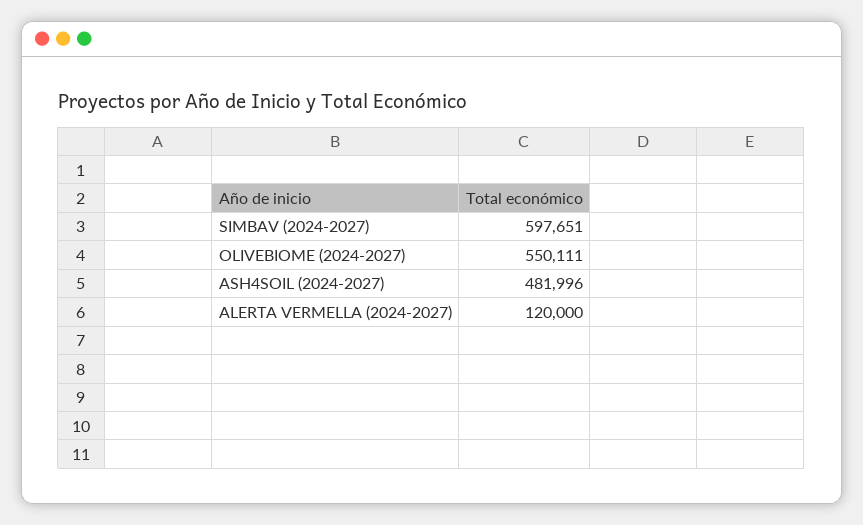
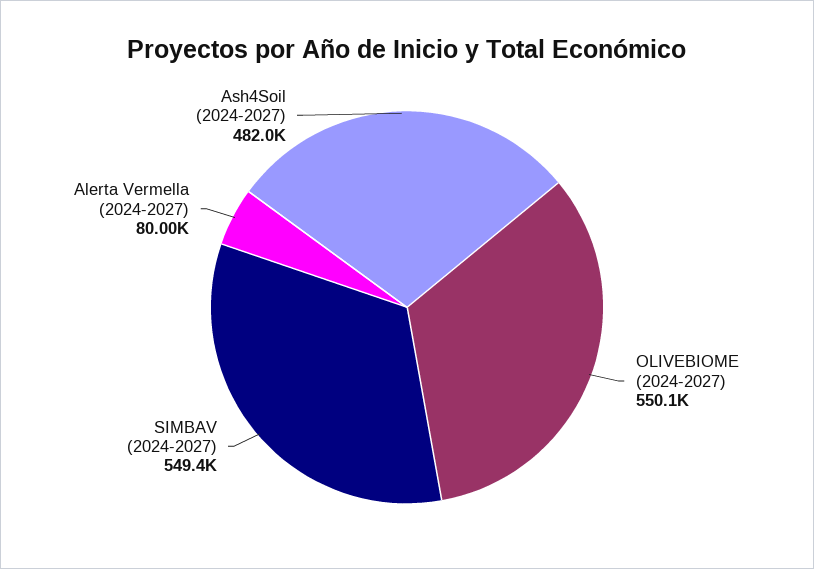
SIMBAV (2024-2027): 597651 -> 549400
ALERTA VERMELLA (2024-2027): 120000 -> 80000

